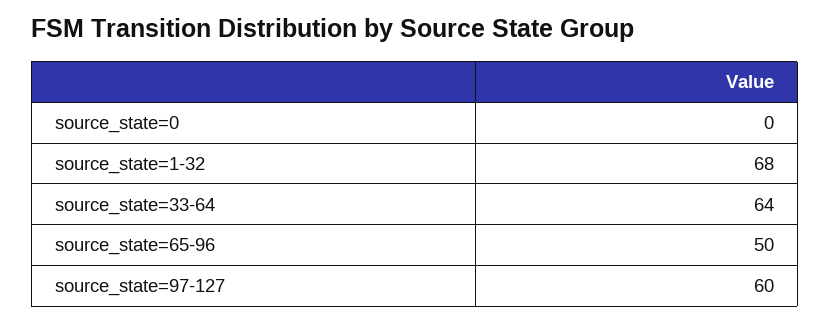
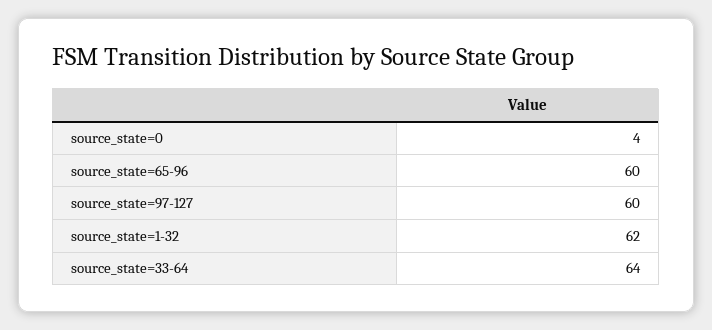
source_state=0: 0 -> 4
source_state=1-32: 68 -> 62
source_state=65-96: 50 -> 60

